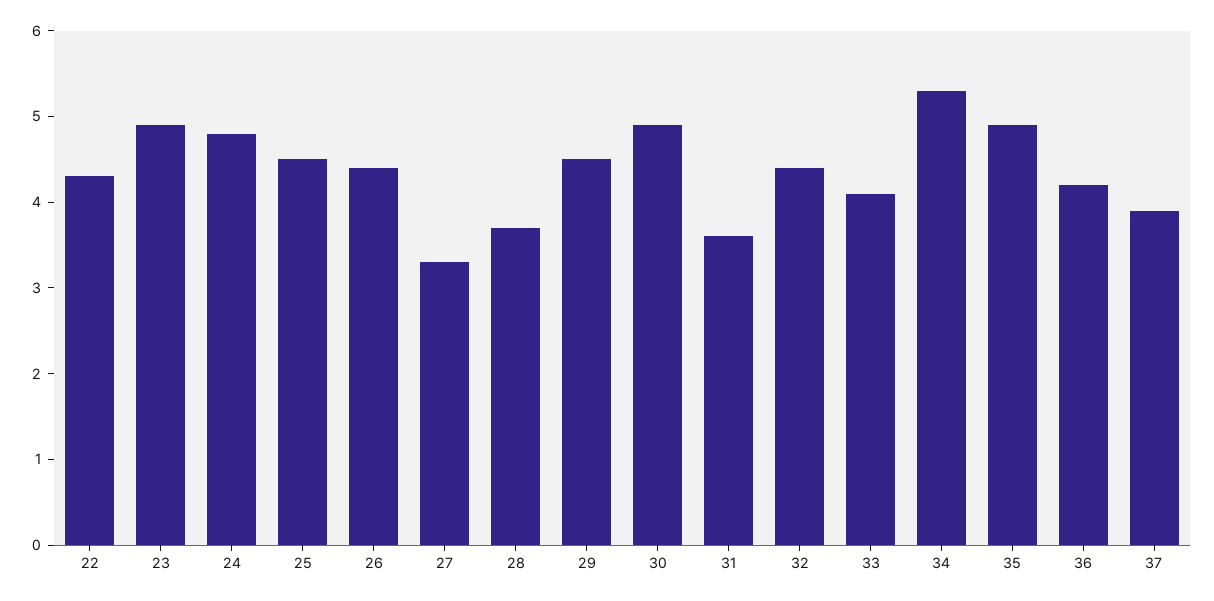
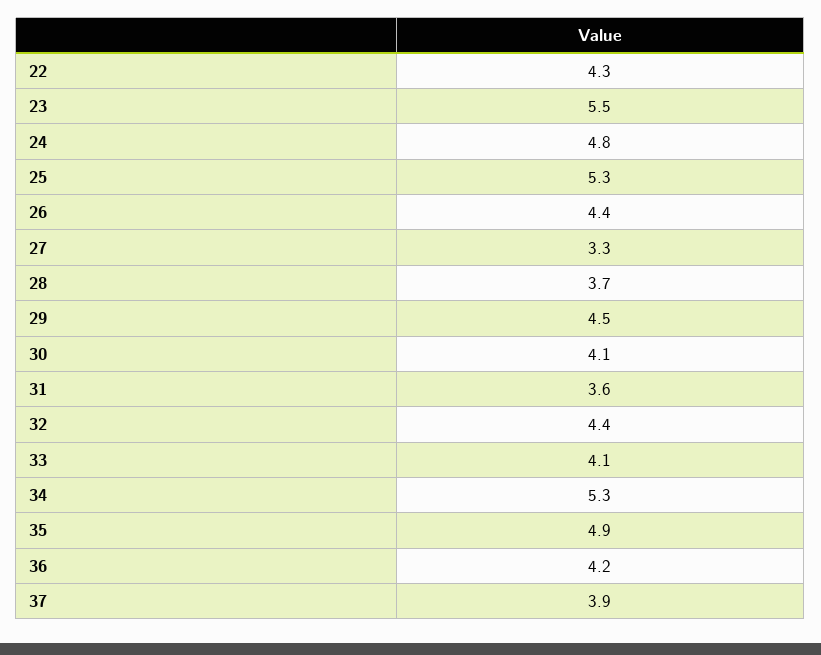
23: 4.9 -> 5.5
25: 4.5 -> 5.3
30: 4.9 -> 4.1

